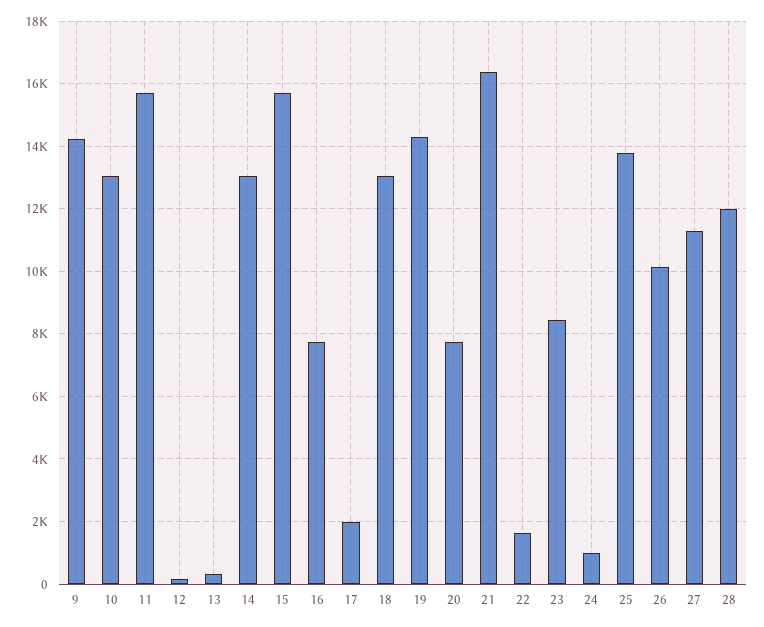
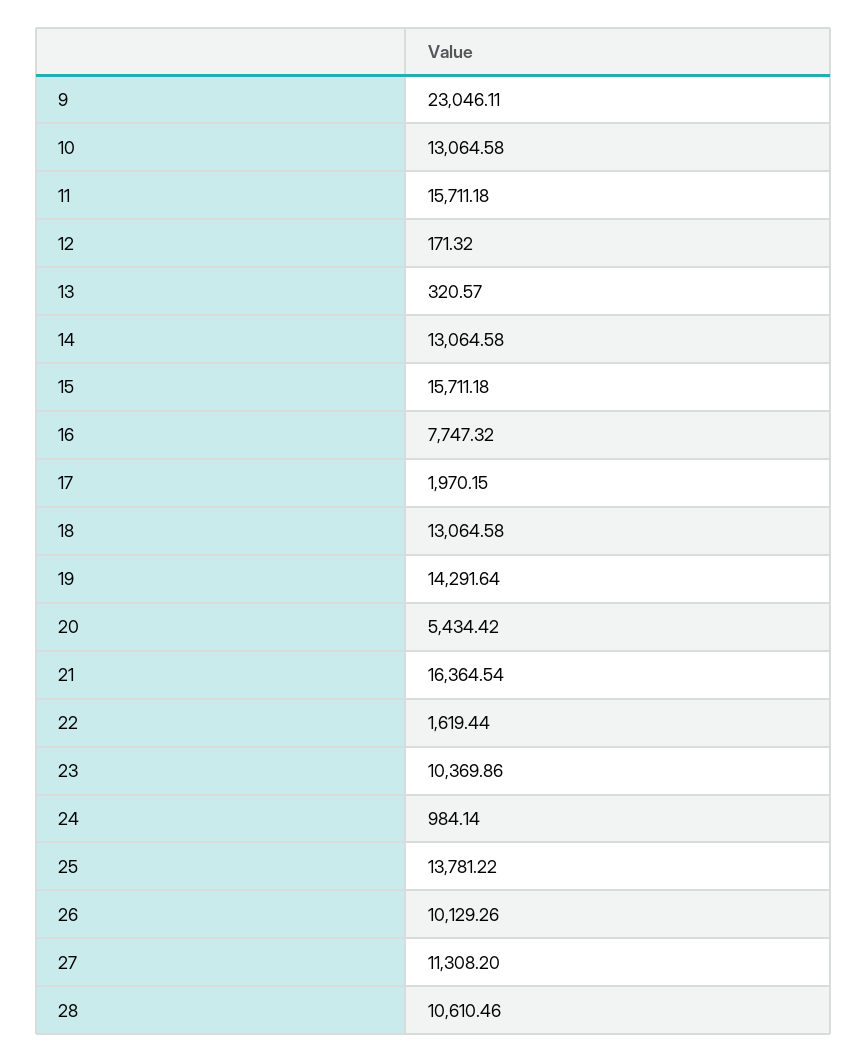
9: 14200 -> 23046.11
20: 7800 -> 5434.42
23: 8400 -> 10369.86
28: 12000 -> 10610.46

